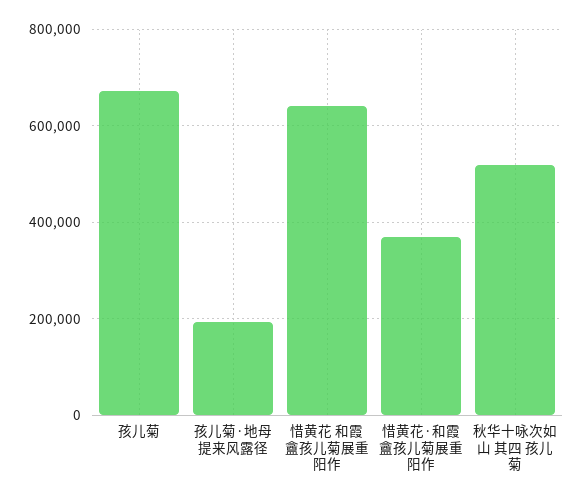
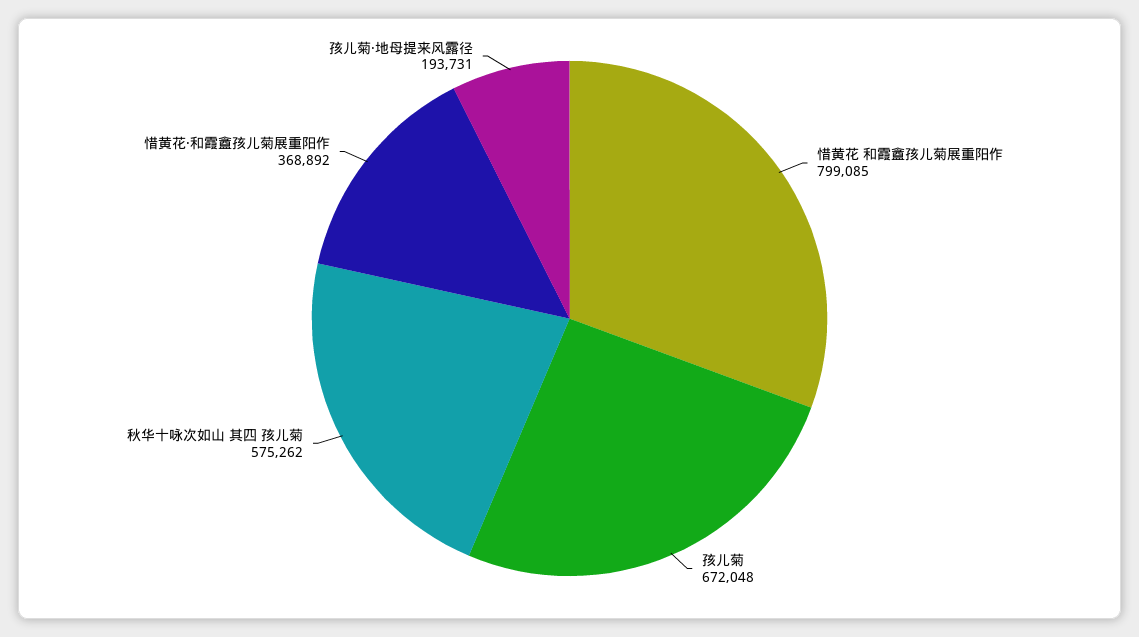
惜黄花 和霞盦孩儿菊展重阳作: 640000 -> 799085
秋华十咏次如山 其四 孩儿菊: 520000 -> 575262

